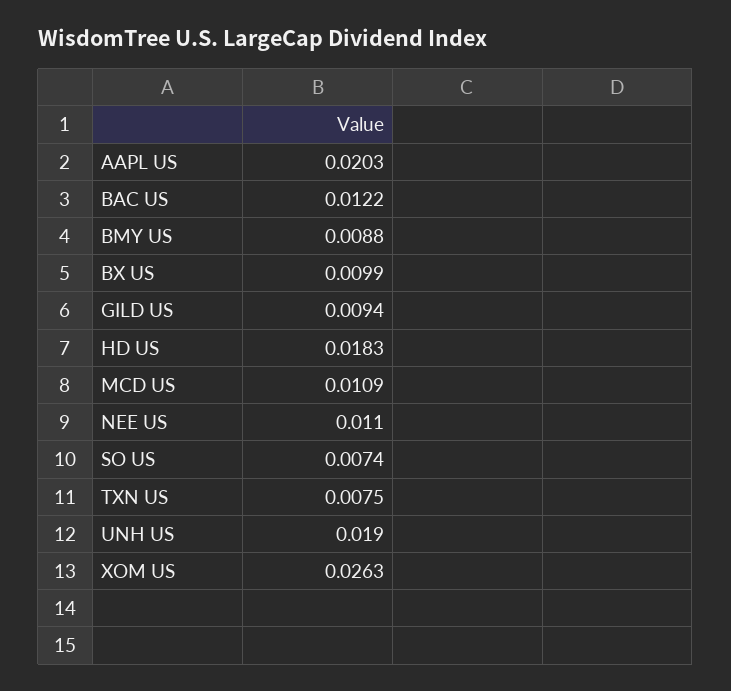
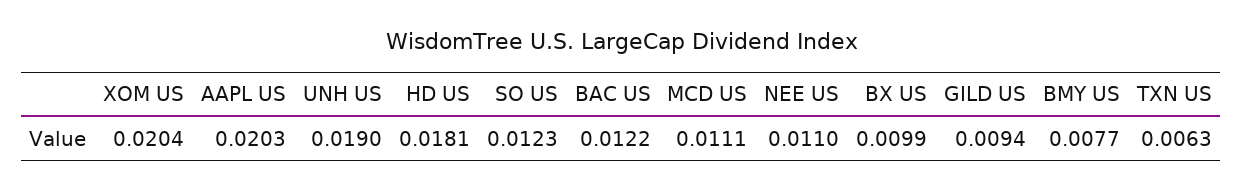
BMY US: 0.0088 -> 0.0077
HD US: 0.0183 -> 0.0181
MCD US: 0.0109 -> 0.0111
SO US: 0.0074 -> 0.0123
TXN US: 0.0075 -> 0.0063
XOM US: 0.0263 -> 0.0204

